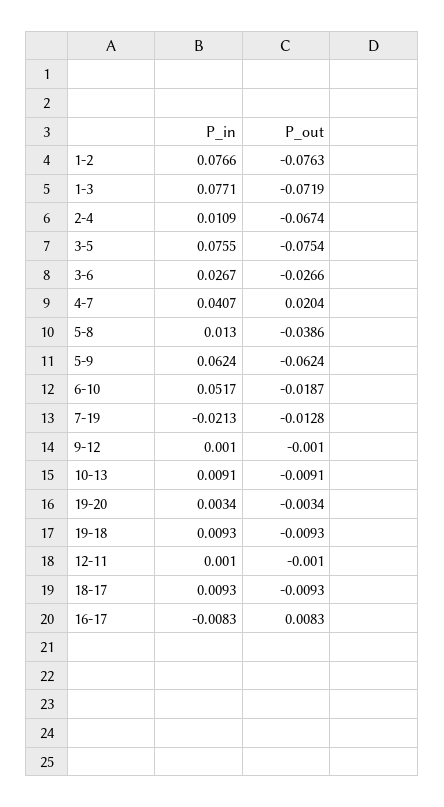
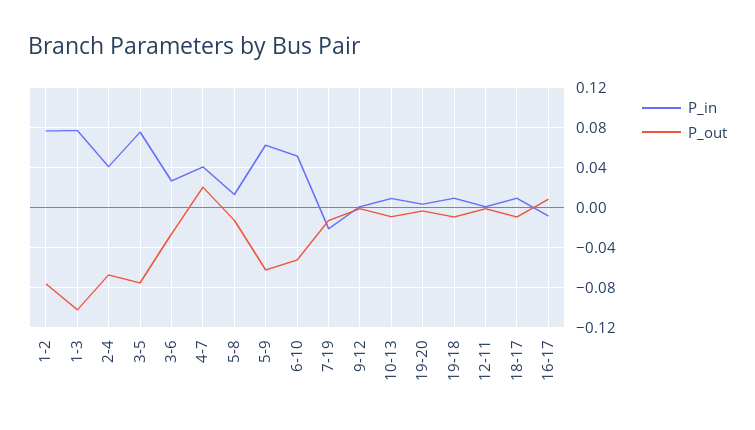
P_out, 1-3: -0.0719 -> -0.1
P_in, 2-4: 0.0109 -> 0.04
P_out, 5-8: -0.0386 -> -0.01
P_out, 6-10: -0.0187 -> -0.05

